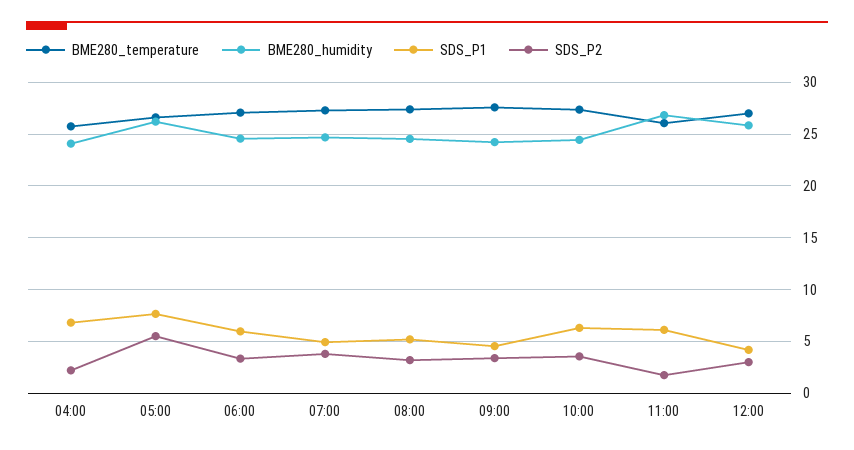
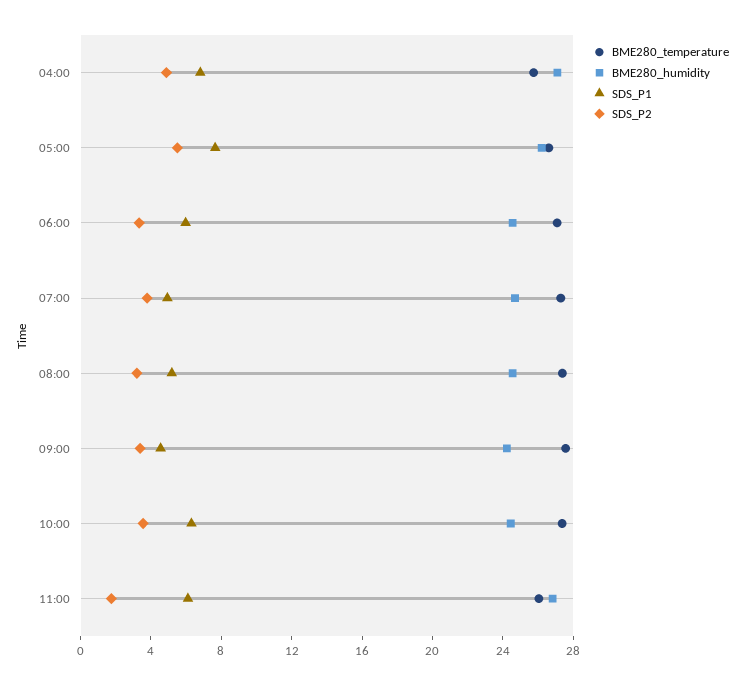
BME280_humidity, 04:00: 24 -> 27
SDS_P2, 04:00: 2 -> 5
BME280_temperature, 12:00: 27 -> none
BME280_humidity, 12:00: 26 -> none
SDS_P1, 12:00: 4 -> none
SDS_P2, 12:00: 3 -> none

